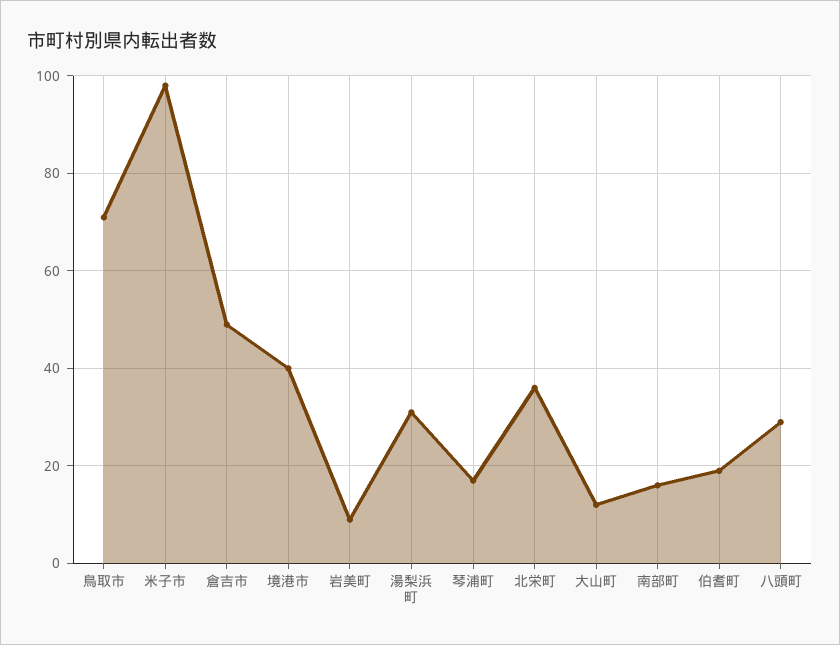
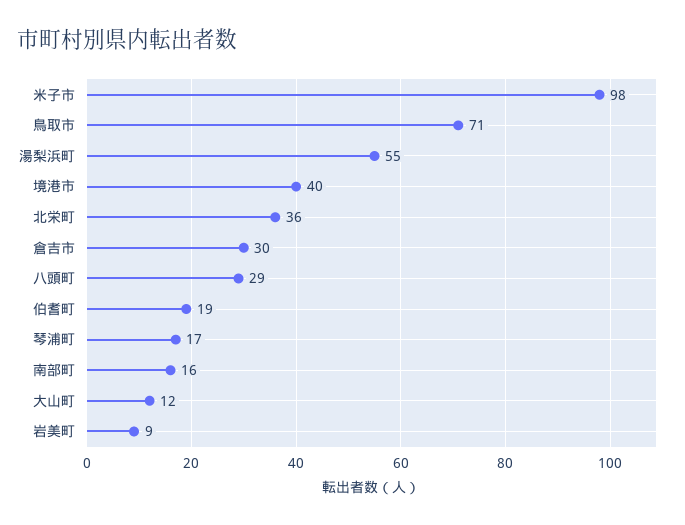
倉吉市: 50 -> 30
湯梨浜町: 30 -> 55

